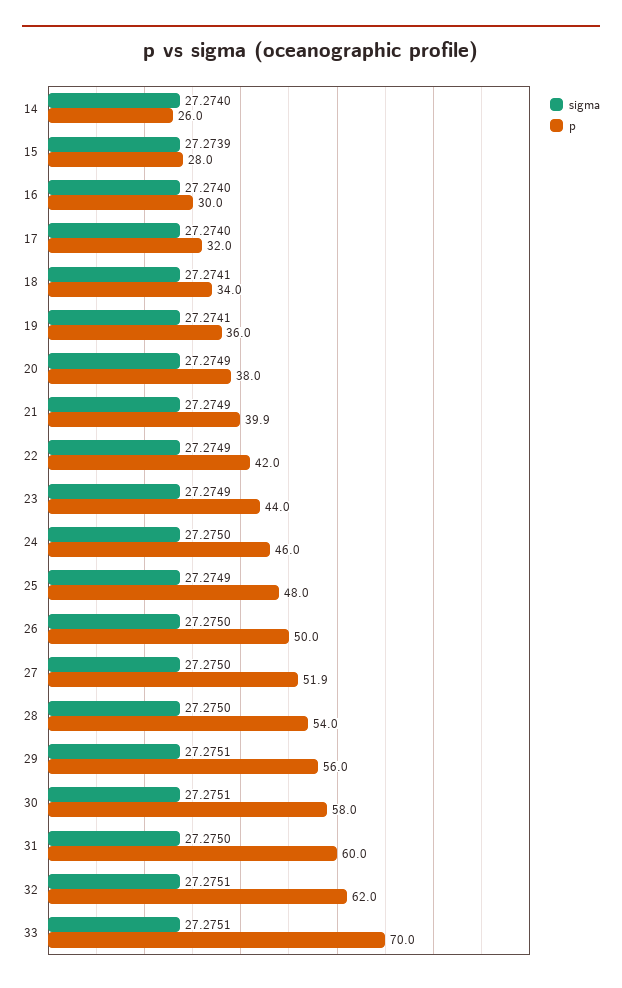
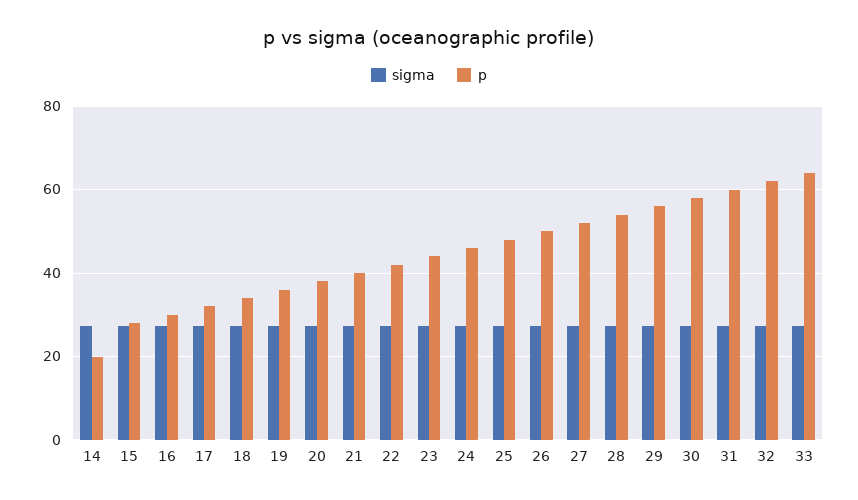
p, 14: 26 -> 20
p, 33: 70 -> 64

